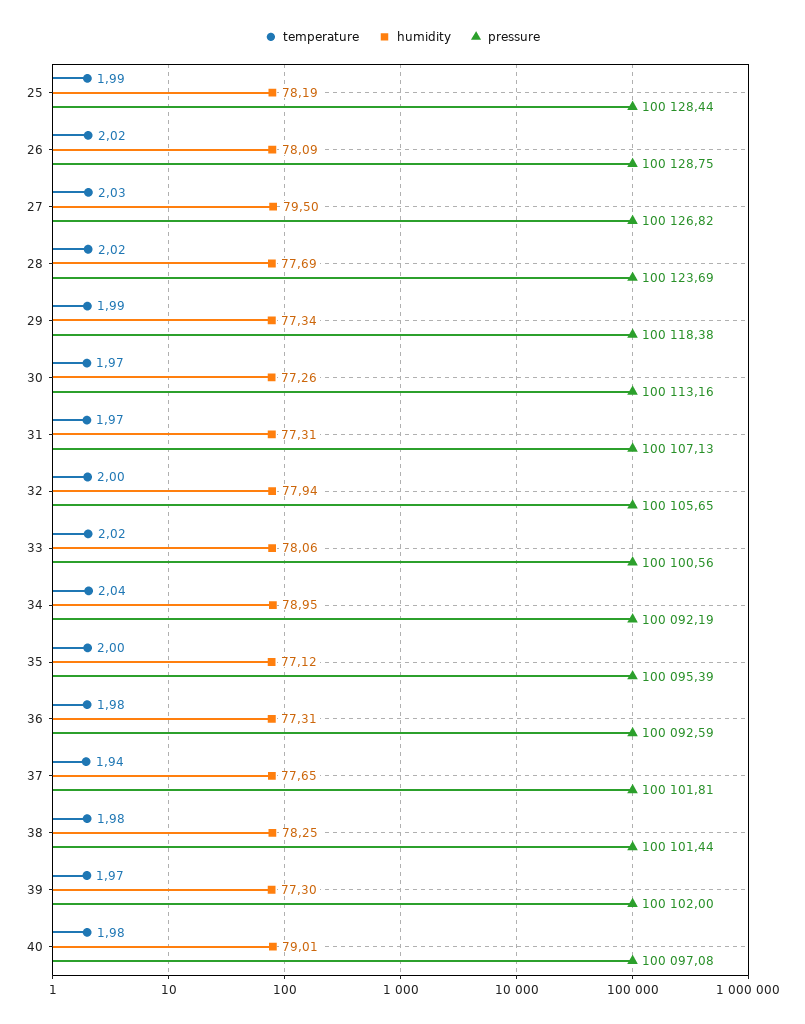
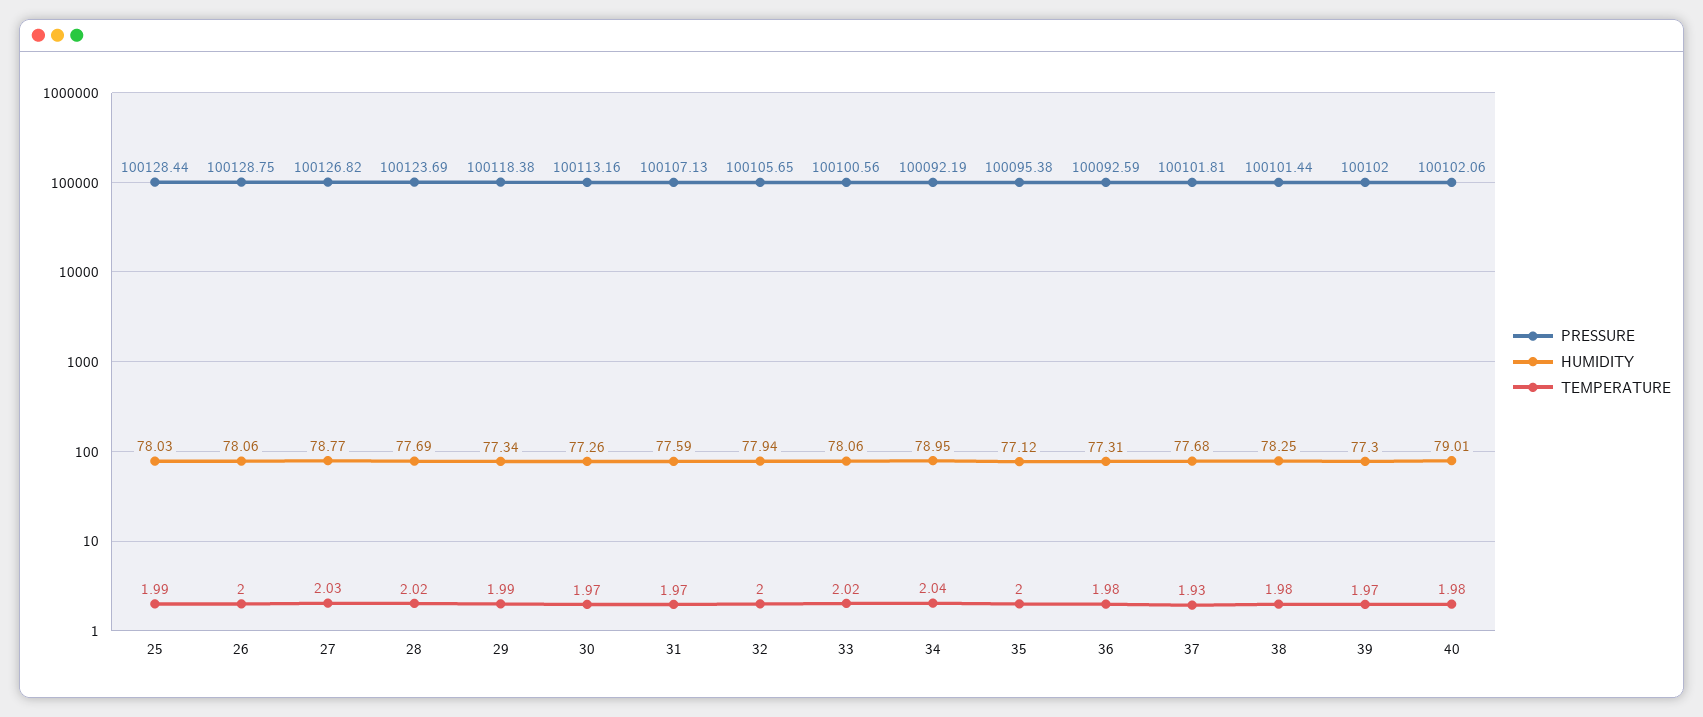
humidity, 25: 78.19 -> 78.03
temperature, 26: 2.02 -> 2
humidity, 26: 78.09 -> 78.06
humidity, 27: 79.5 -> 78.77
humidity, 31: 77.31 -> 77.59
pressure, 35: 100095.39 -> 100095.38
temperature, 37: 1.94 -> 1.93
humidity, 37: 77.65 -> 77.68
pressure, 40: 100097.08 -> 100102.06

